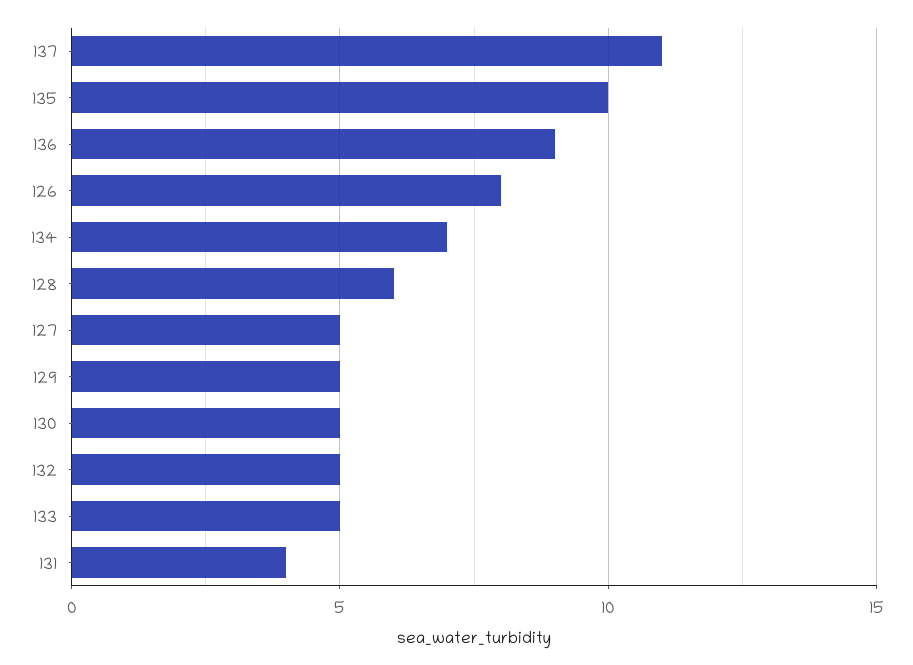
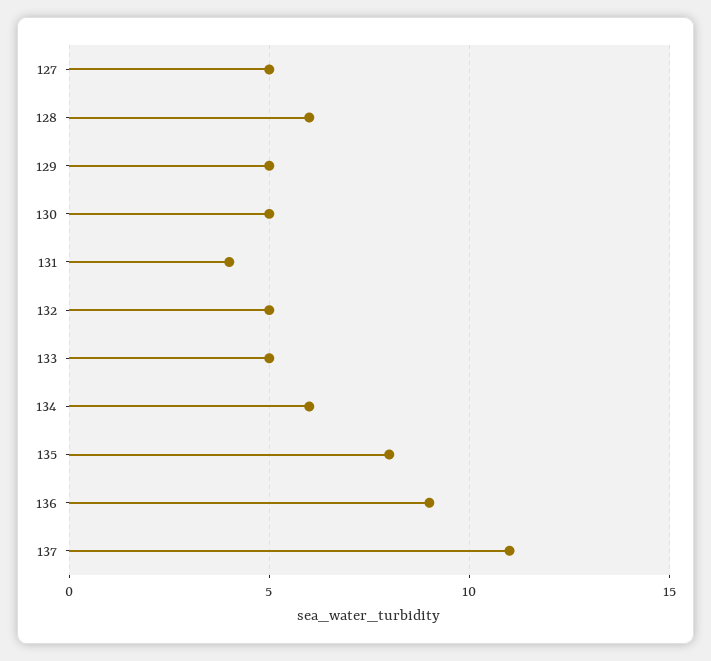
135: 10 -> 8
126: 8 -> none
134: 7 -> 6

